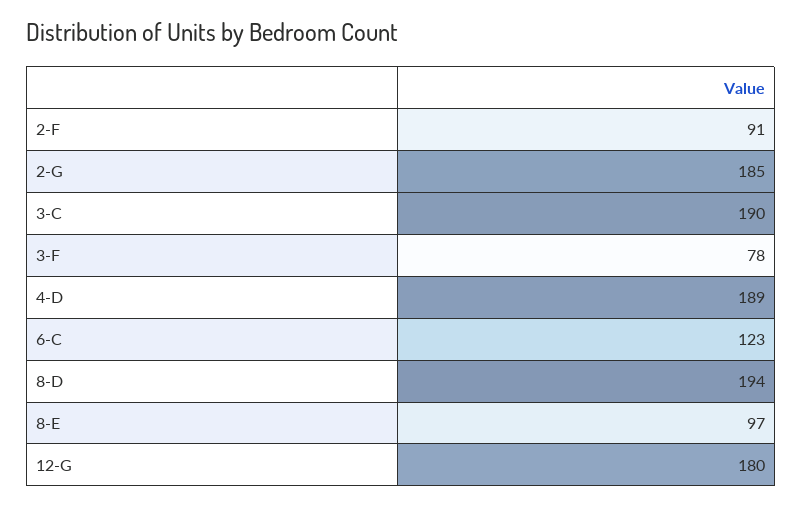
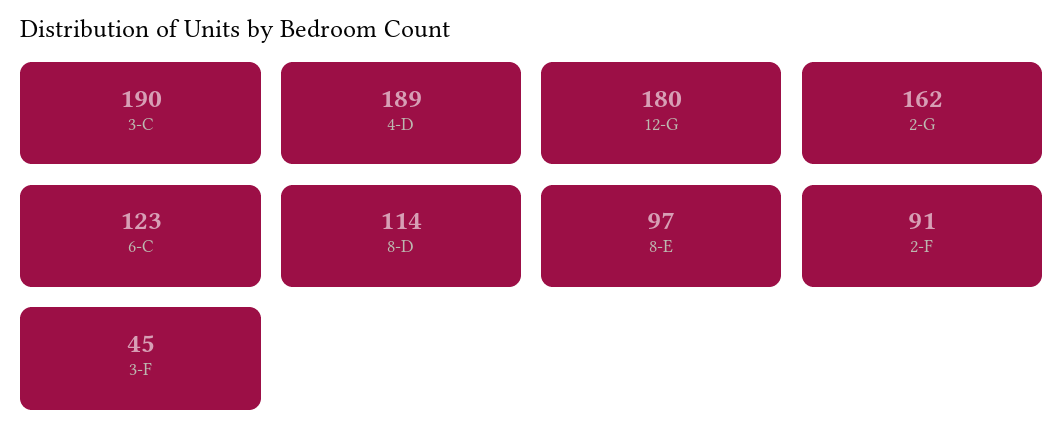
2-G: 185 -> 162
3-F: 78 -> 45
8-D: 194 -> 114

